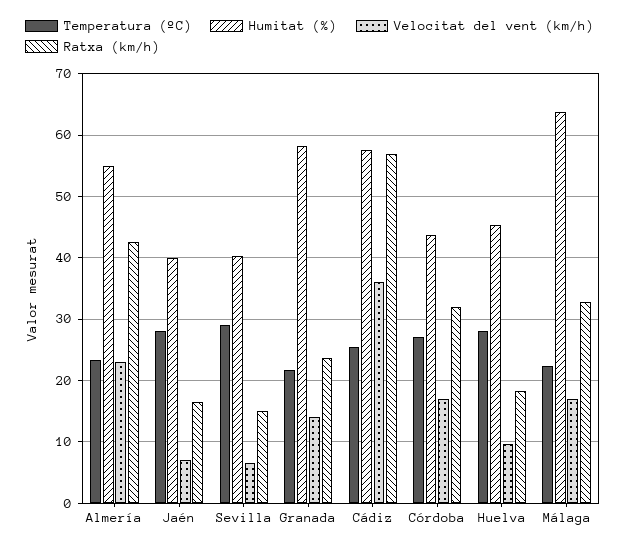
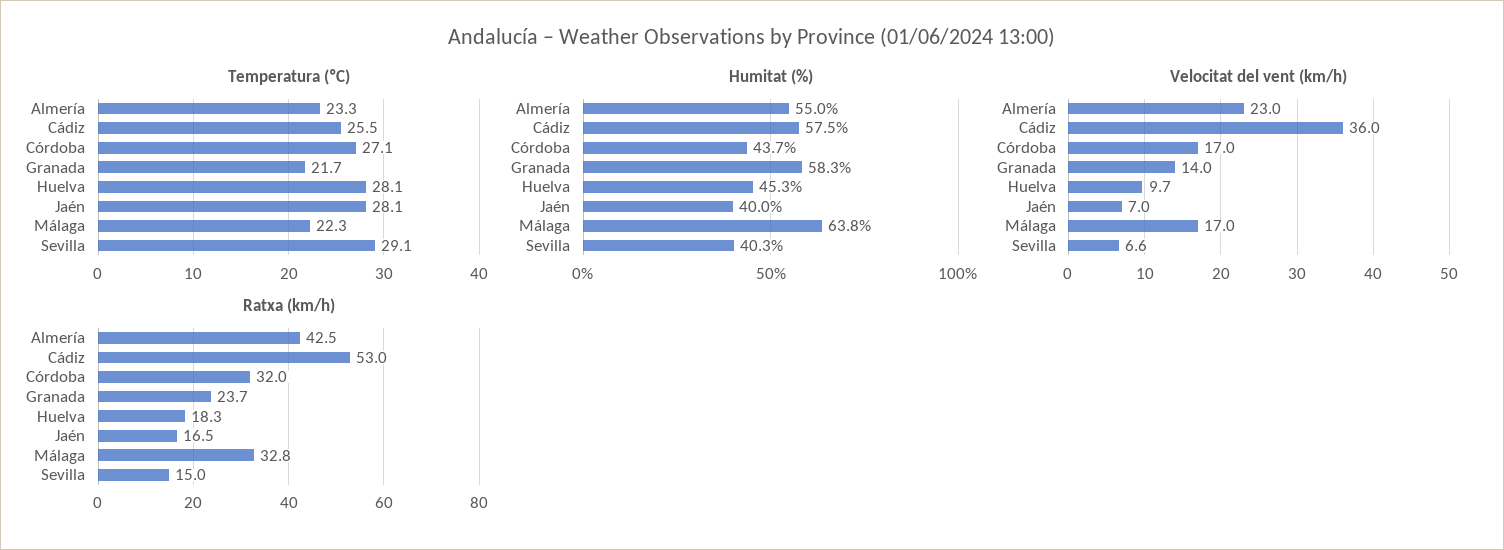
Ratxa (km/h), Cádiz: 57 -> 53

